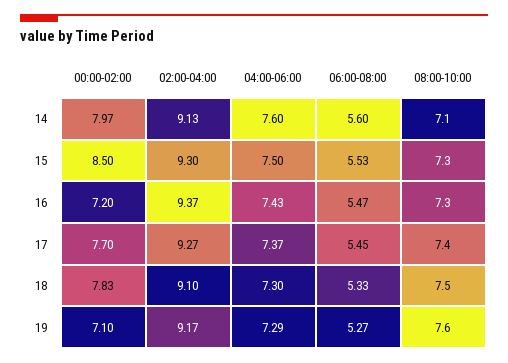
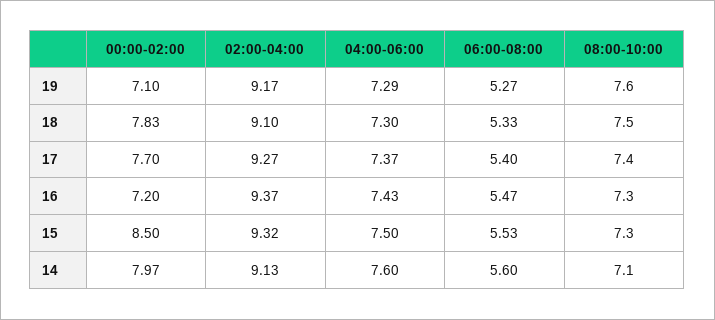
02:00-04:00, 15: 9.3 -> 9.32
06:00-08:00, 17: 5.45 -> 5.4

